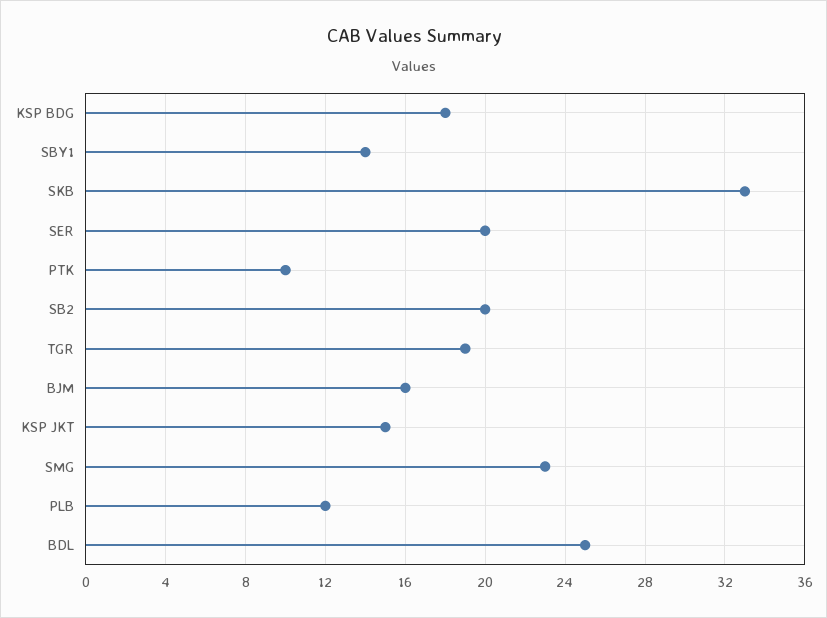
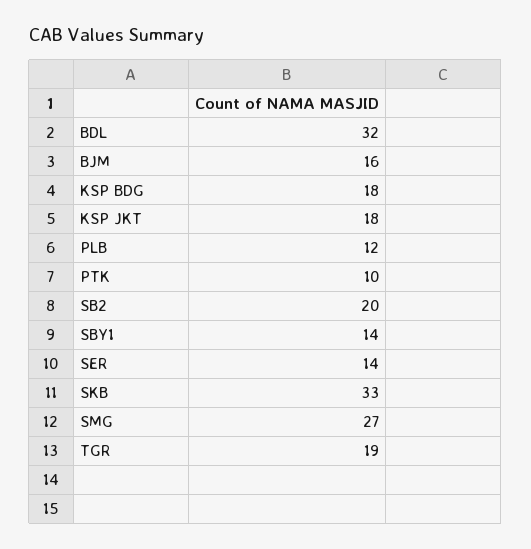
SER: 20 -> 14
KSP JKT: 15 -> 18
SMG: 23 -> 27
BDL: 25 -> 32

